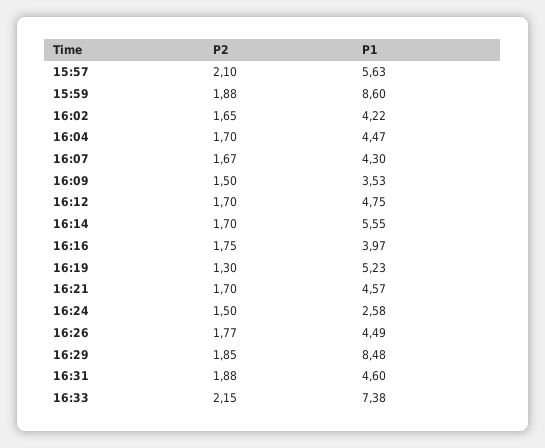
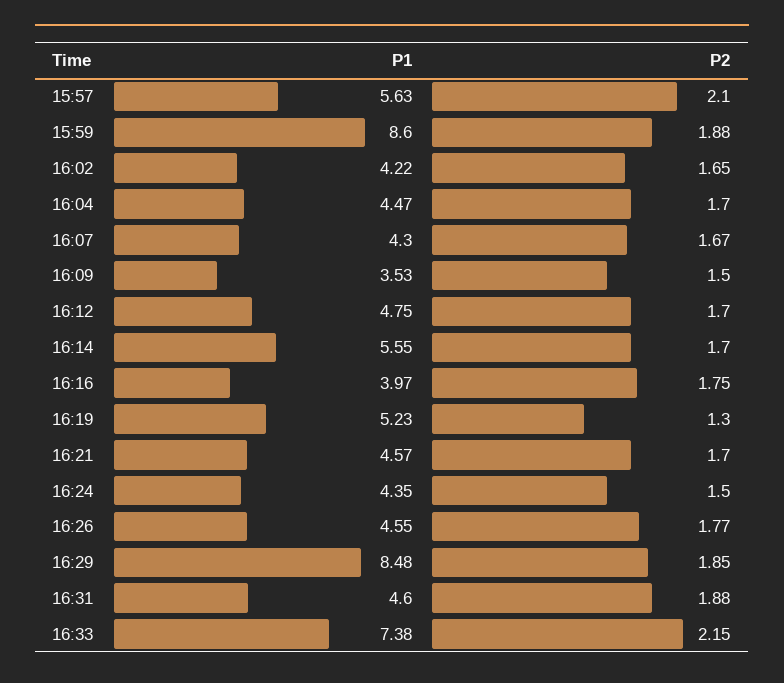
P1, 16:24: 2.58 -> 4.35
P1, 16:26: 4.49 -> 4.55

